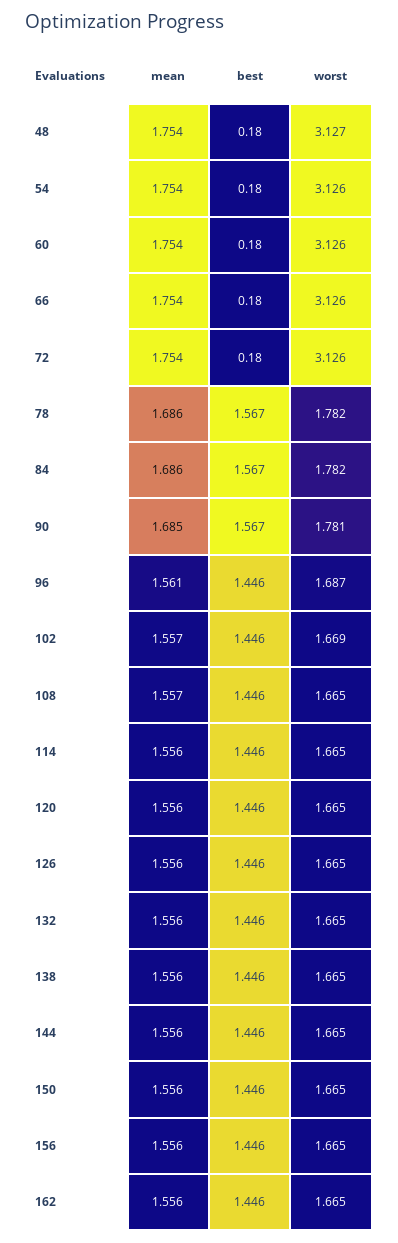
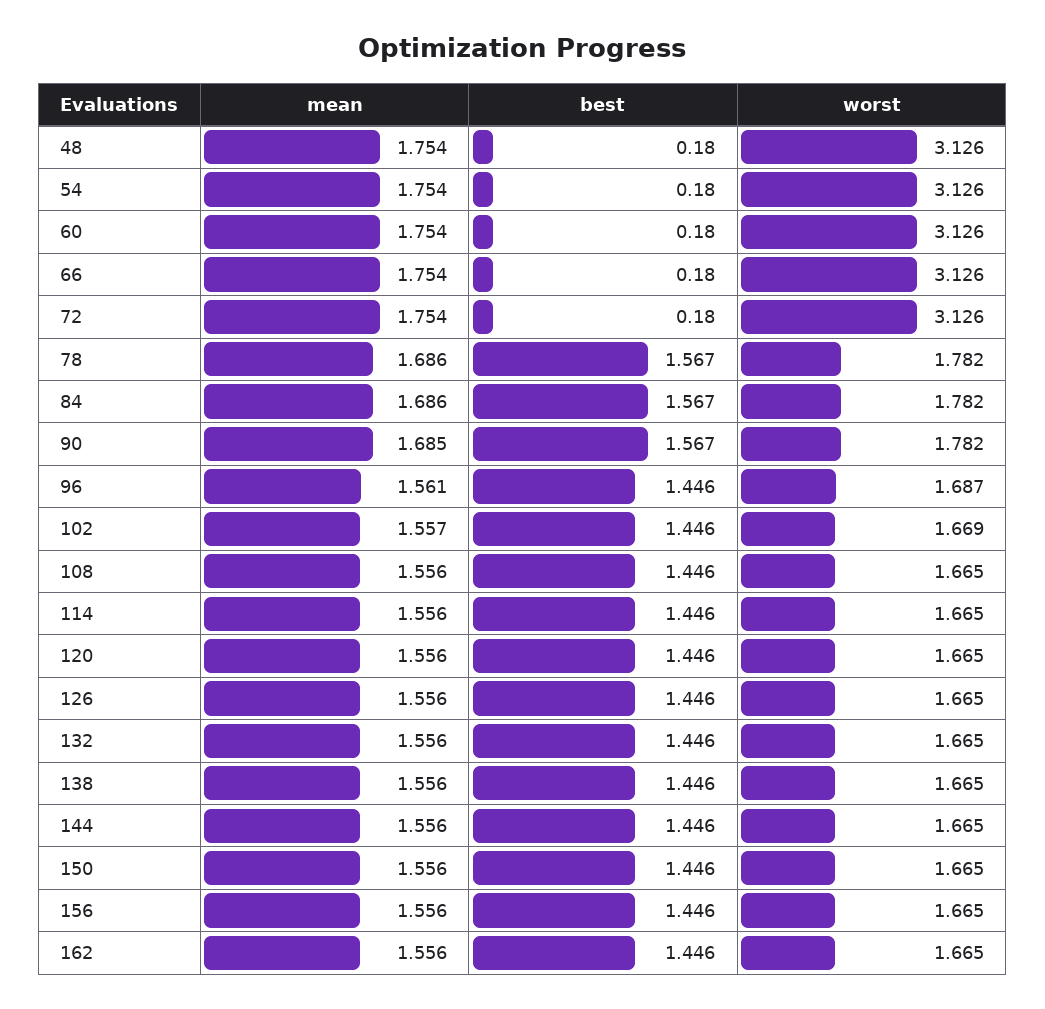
worst, 48: 3.127 -> 3.126
worst, 90: 1.781 -> 1.782
mean, 108: 1.557 -> 1.556

